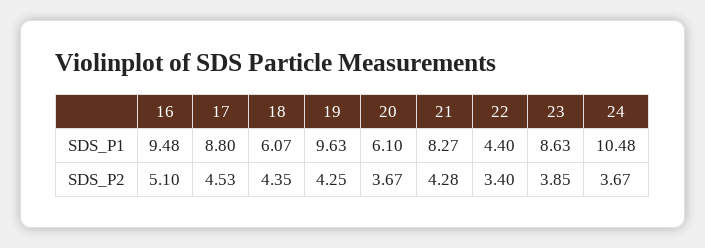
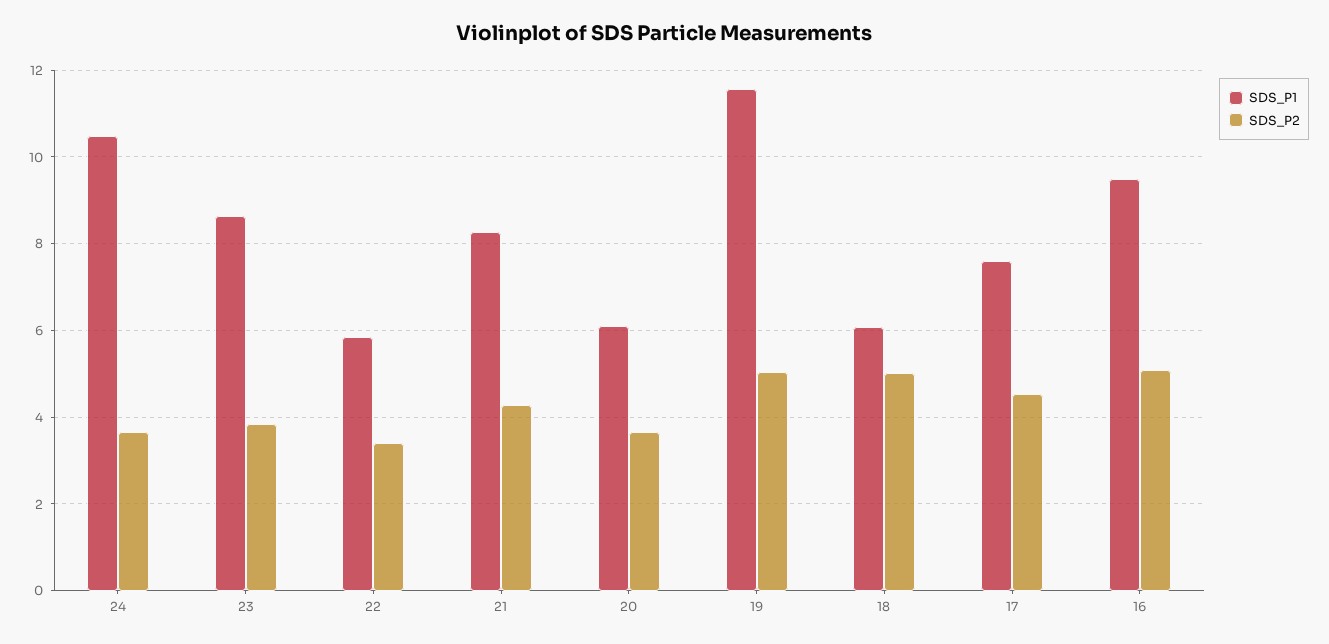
SDS_P1, 17: 8.8 -> 7.6
SDS_P1, 19: 9.63 -> 11.6
SDS_P1, 22: 4.4 -> 5.8
SDS_P2, 18: 4.35 -> 5
SDS_P2, 19: 4.25 -> 5

